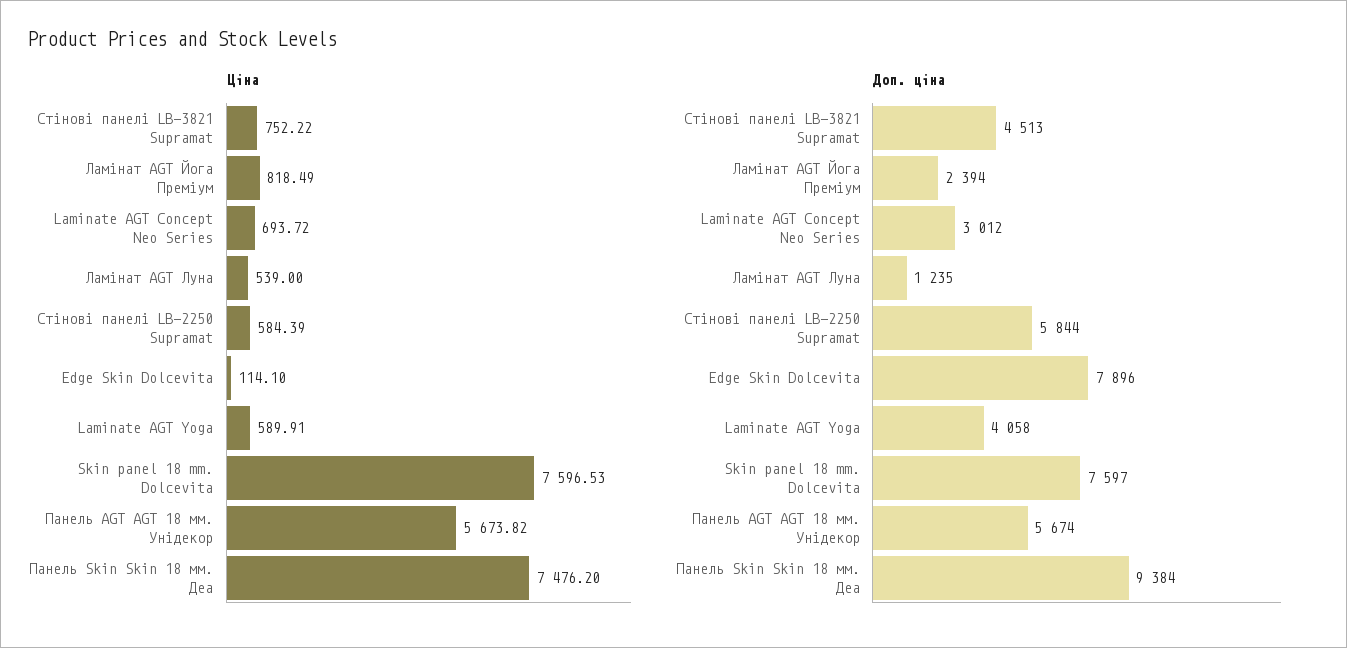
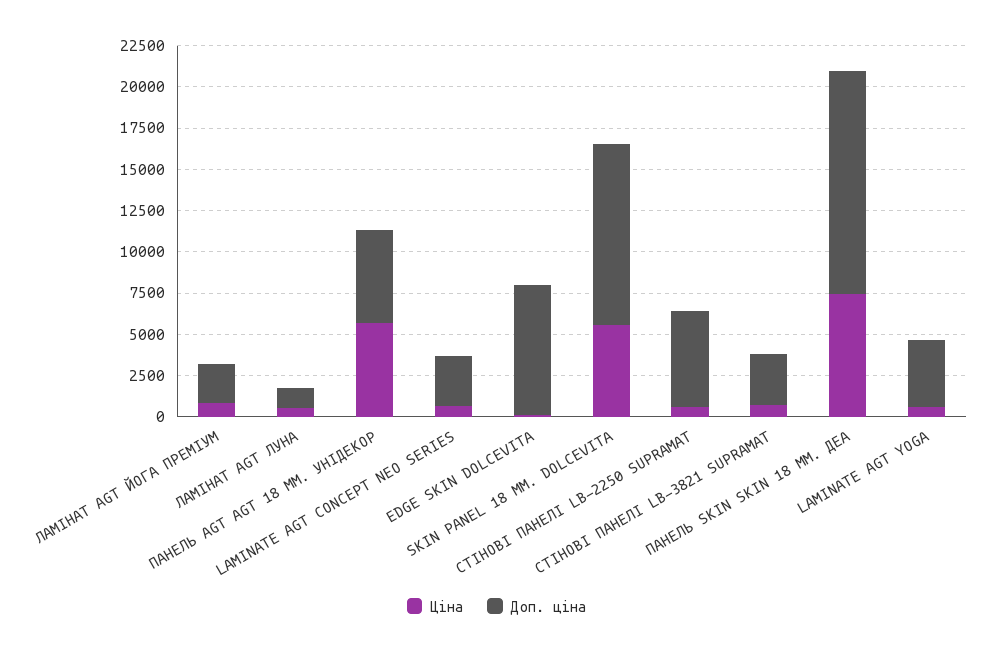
Ціна, Skin panel 18 mm. Dolcevita: 7596.53 -> 5500
Доп. ціна, Стінові панелі LB-3821 Supramat: 4513 -> 3000
Доп. ціна, Skin panel 18 mm. Dolcevita: 7597 -> 11000
Доп. ціна, Панель Skin Skin 18 мм. Деа: 9384 -> 13500

